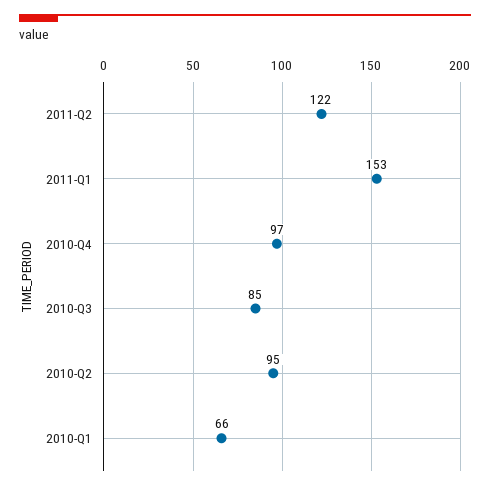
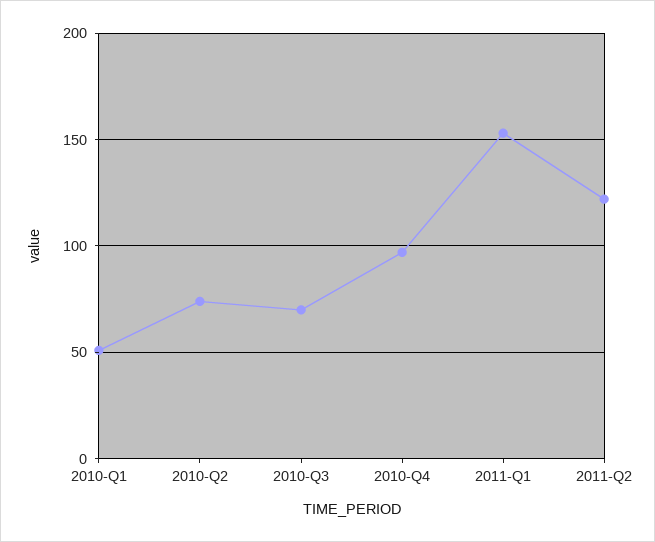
2010-Q3: 85 -> 70
2010-Q2: 95 -> 75
2010-Q1: 66 -> 50

